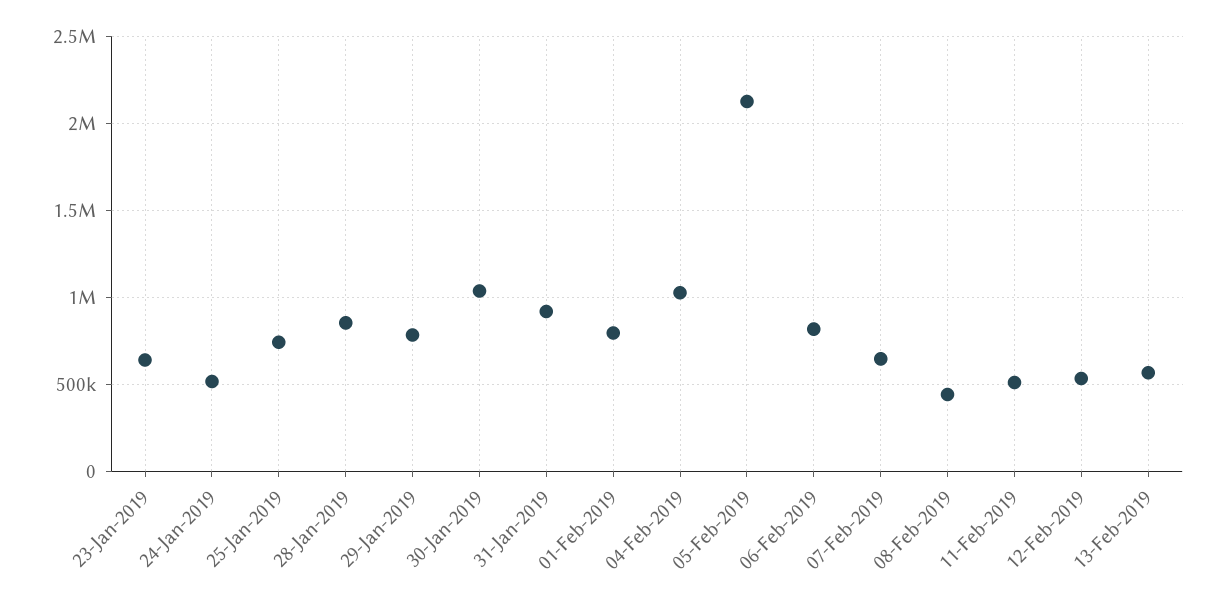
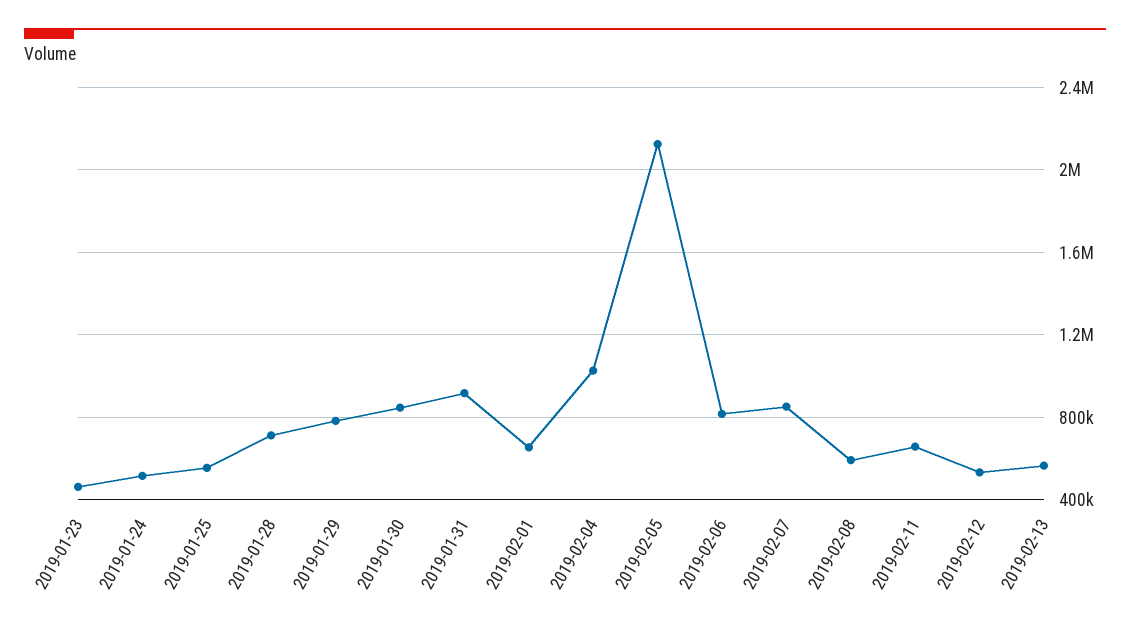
23-Jan-2019: 650000 -> 450000
25-Jan-2019: 750000 -> 550000
28-Jan-2019: 850000 -> 700000
30-Jan-2019: 1050000 -> 850000
01-Feb-2019: 800000 -> 650000
07-Feb-2019: 650000 -> 850000
08-Feb-2019: 450000 -> 600000
11-Feb-2019: 500000 -> 650000

